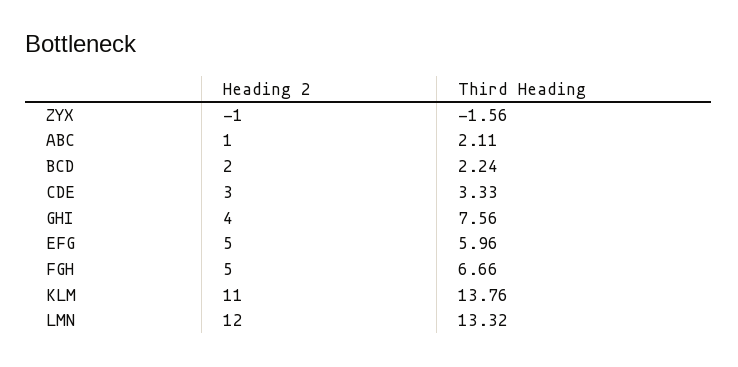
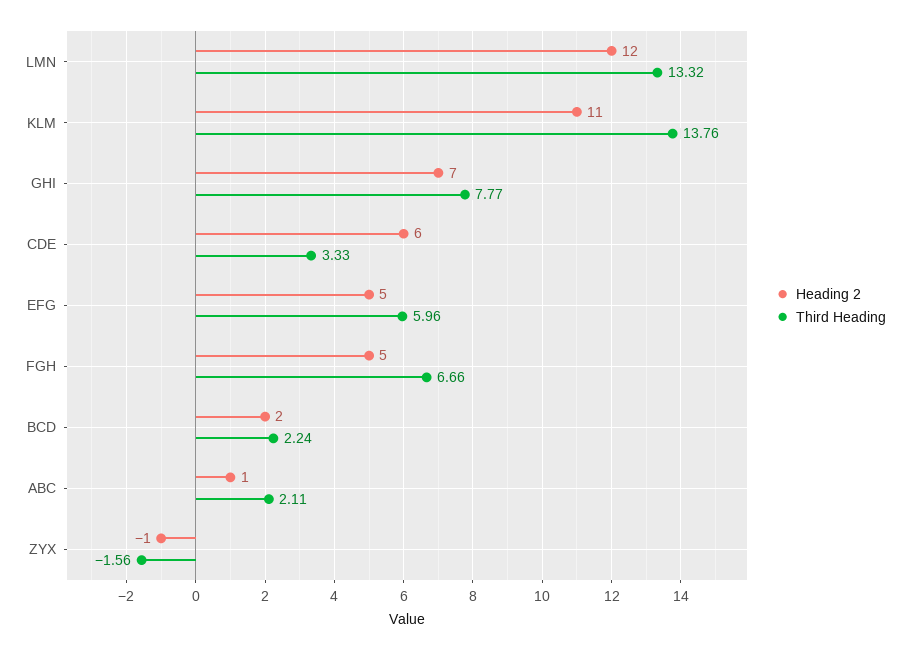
Heading 2, CDE: 3 -> 6
Heading 2, GHI: 4 -> 7
Third Heading, GHI: 7.56 -> 7.77

